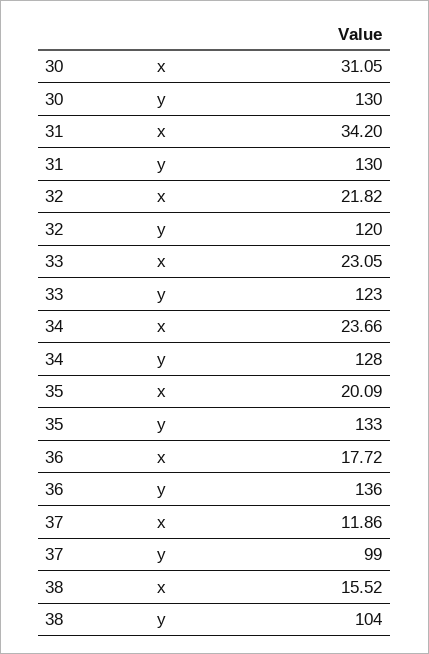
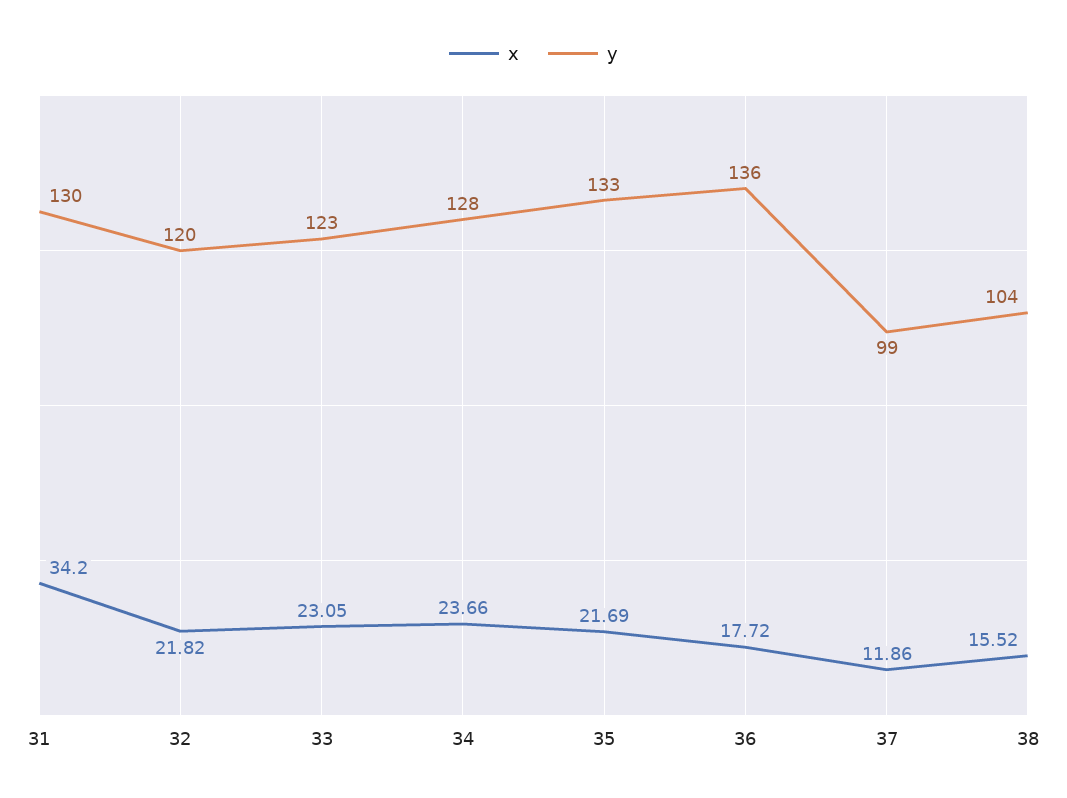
x, 30: 31.05 -> none
y, 30: 130 -> none
x, 35: 20.09 -> 21.69

